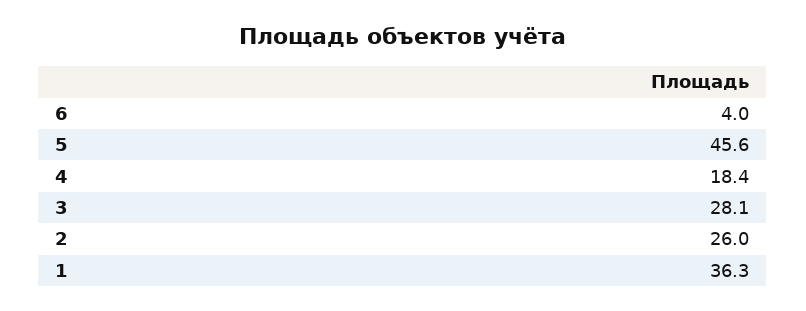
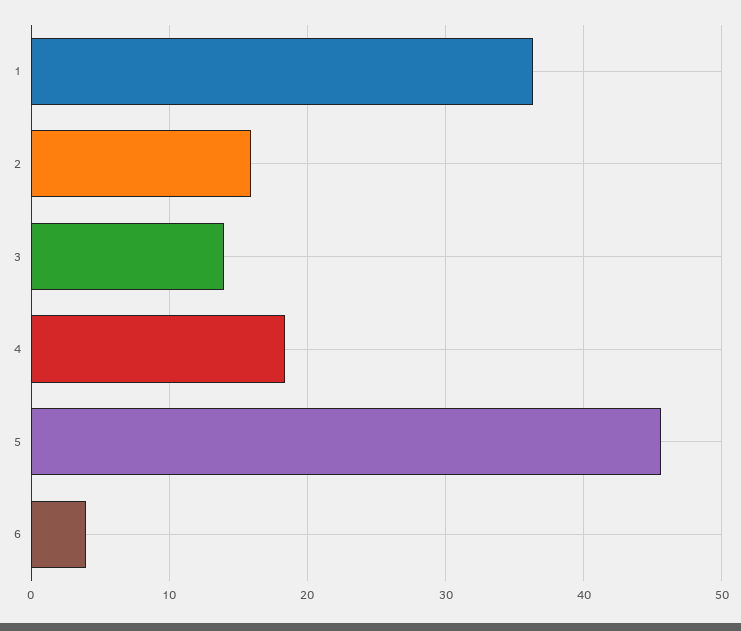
3: 28.1 -> 14
2: 26 -> 16

